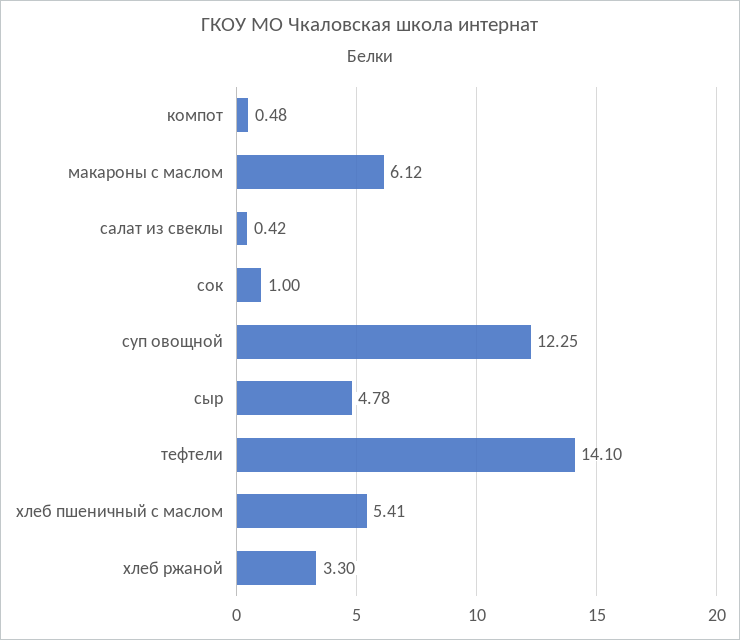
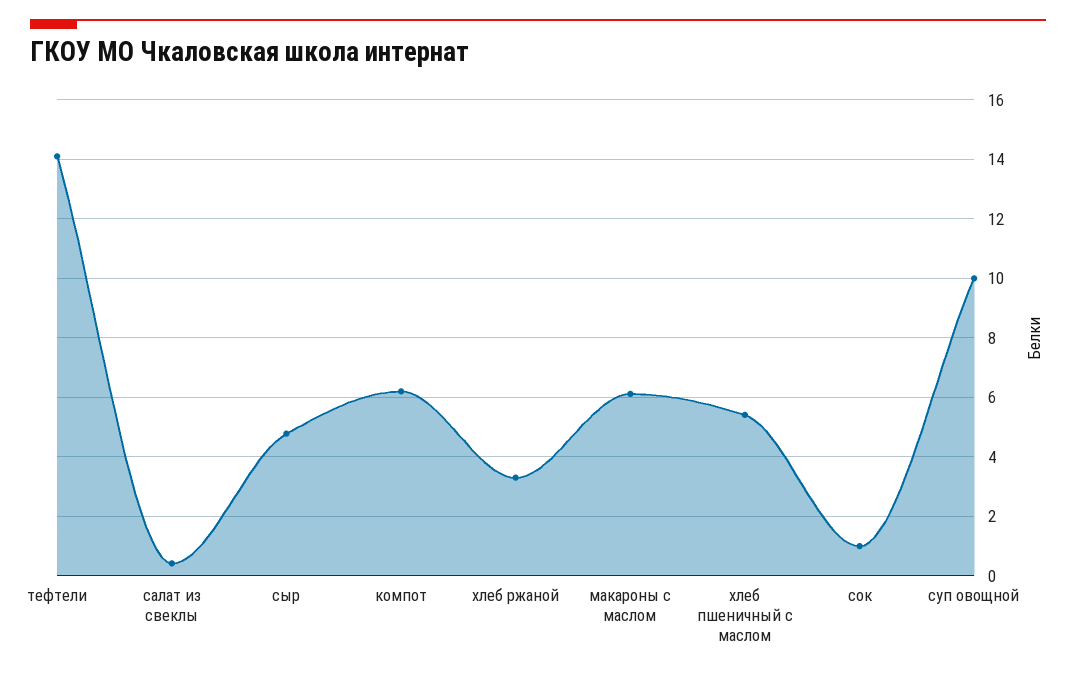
компот: 0.48 -> 6.25
суп овощной: 12.25 -> 10

